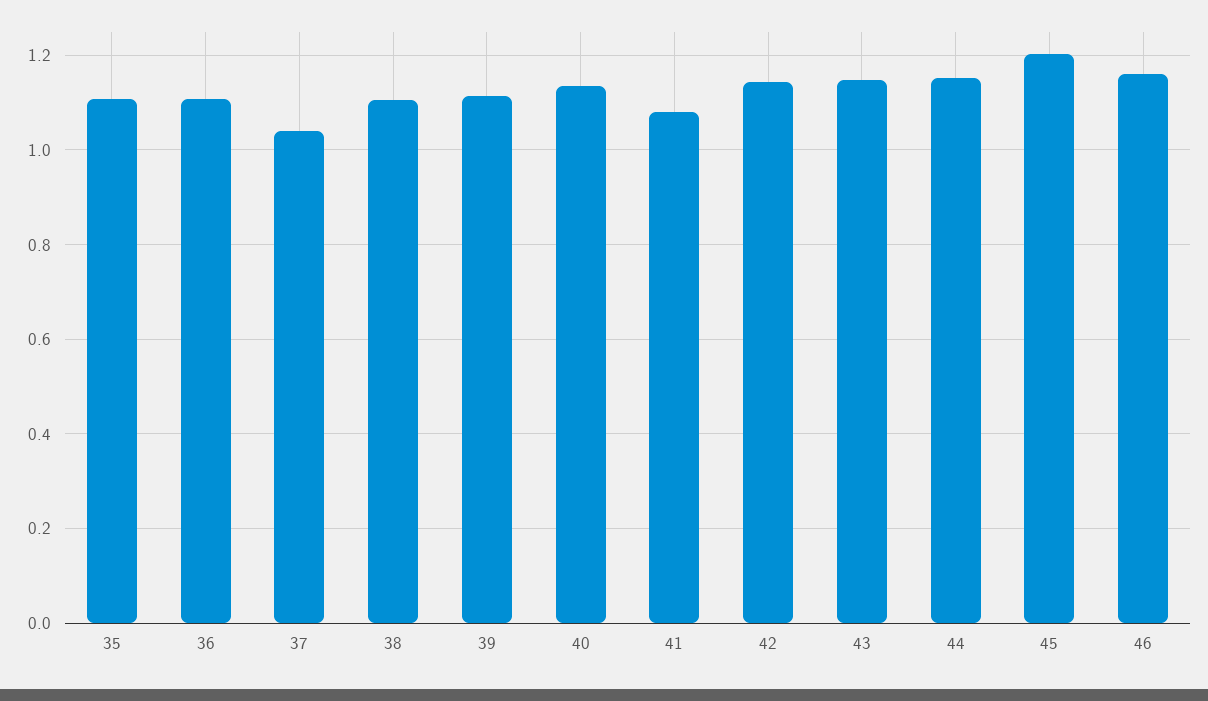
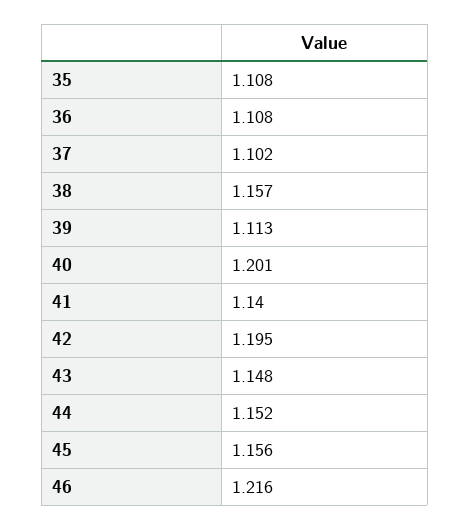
37: 1.04 -> 1.102
38: 1.1 -> 1.157
40: 1.14 -> 1.201
41: 1.08 -> 1.14
42: 1.14 -> 1.195
45: 1.2 -> 1.156
46: 1.16 -> 1.216

